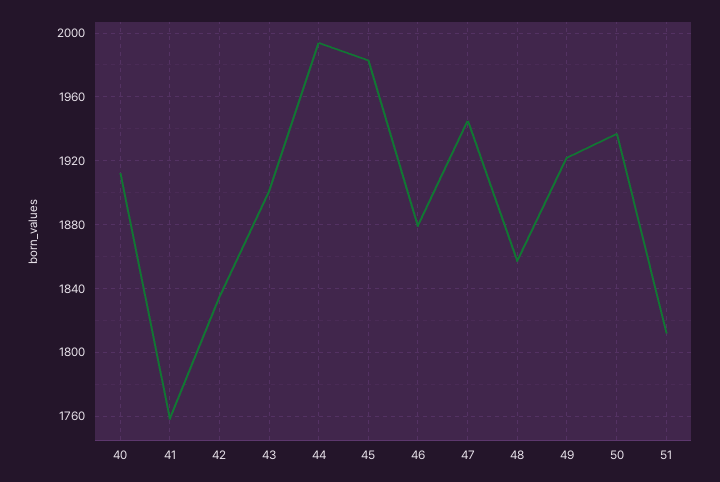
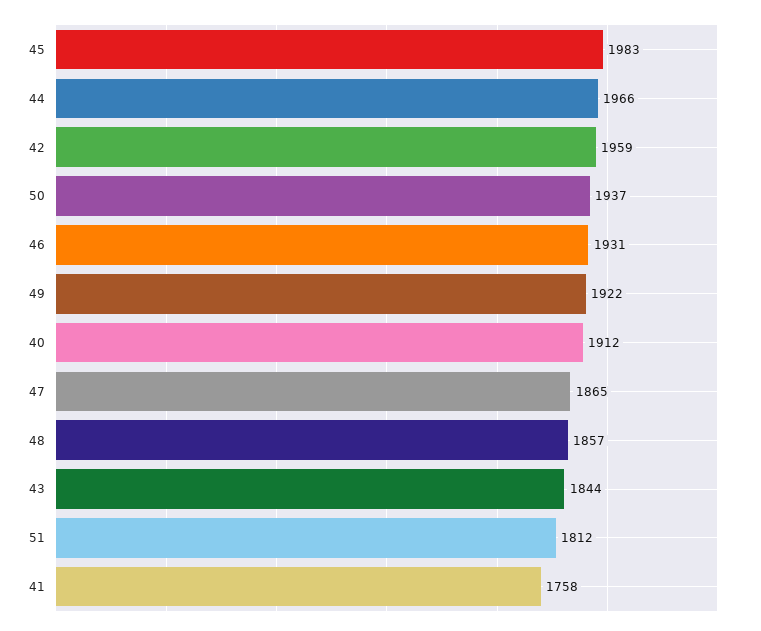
42: 1835 -> 1959
43: 1900 -> 1844
44: 1995 -> 1966
46: 1880 -> 1931
47: 1945 -> 1865

